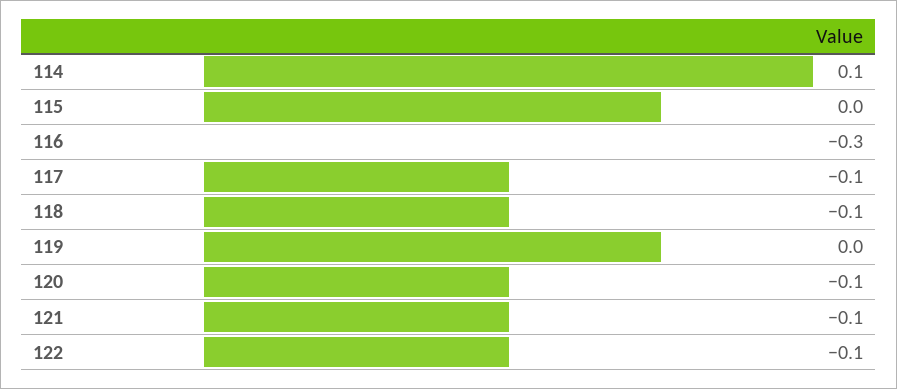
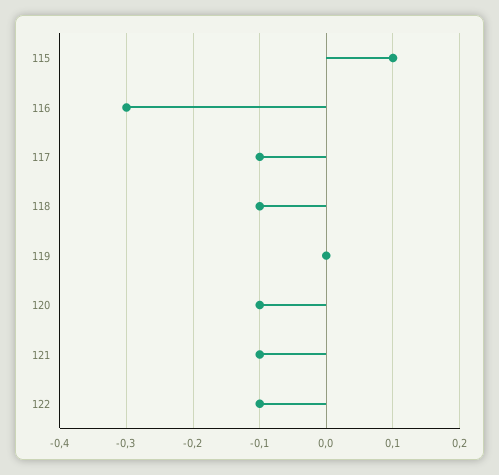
114: 0.1 -> none
115: 0 -> 0.1

